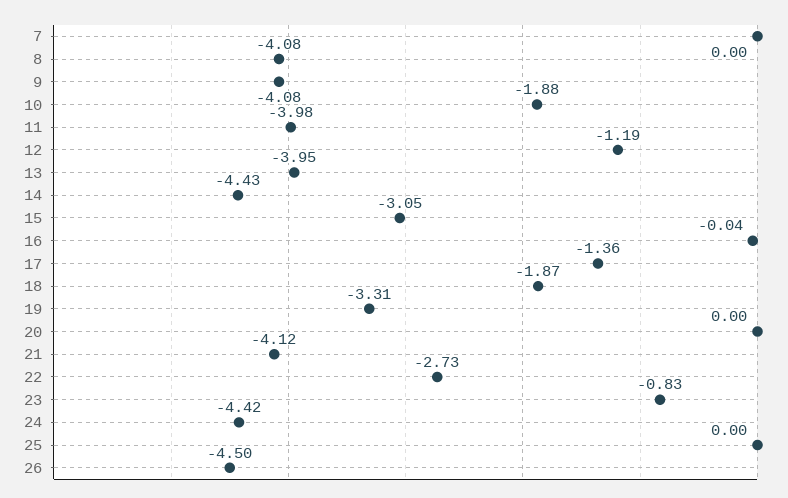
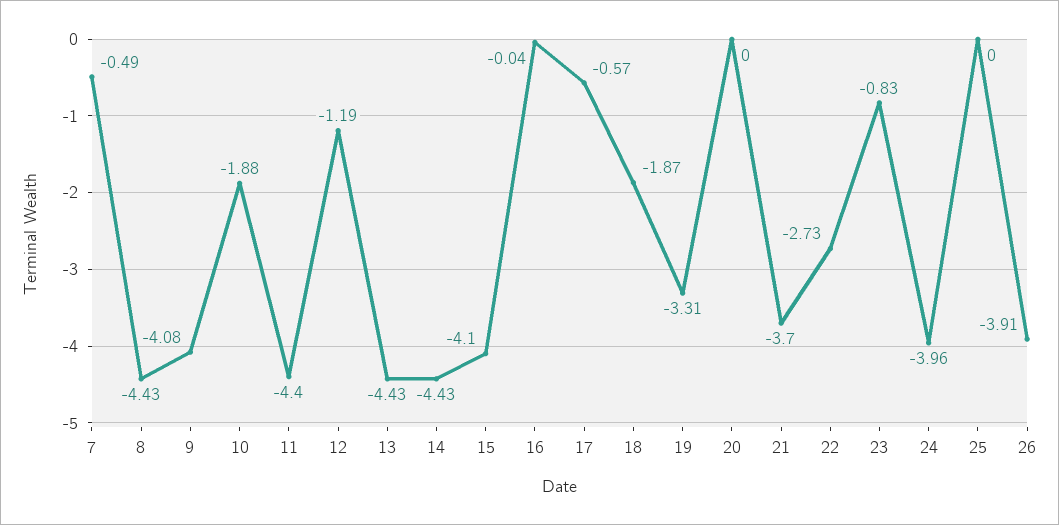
7: 0 -> -0.49
8: -4.08 -> -4.43
11: -3.98 -> -4.4
13: -3.95 -> -4.43
15: -3.05 -> -4.1
17: -1.36 -> -0.57
21: -4.12 -> -3.7
24: -4.42 -> -3.96
26: -4.5 -> -3.91

